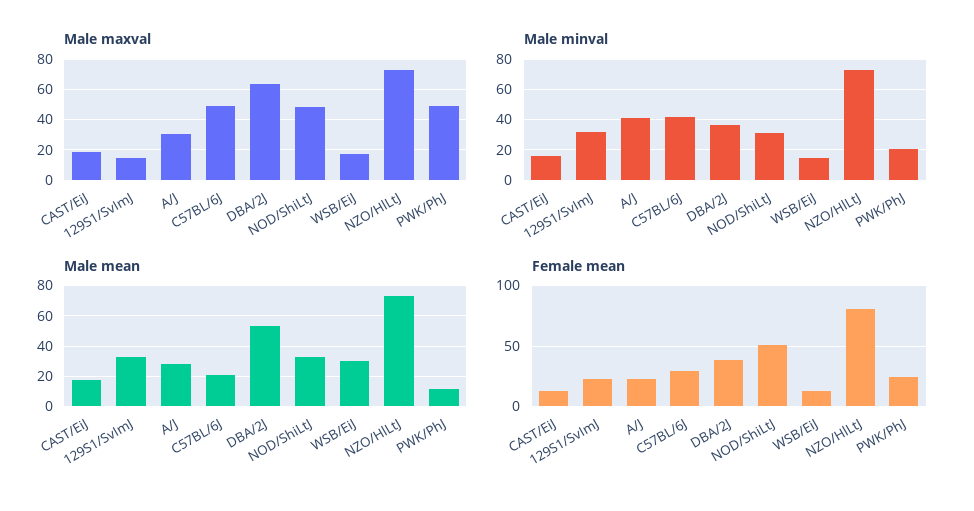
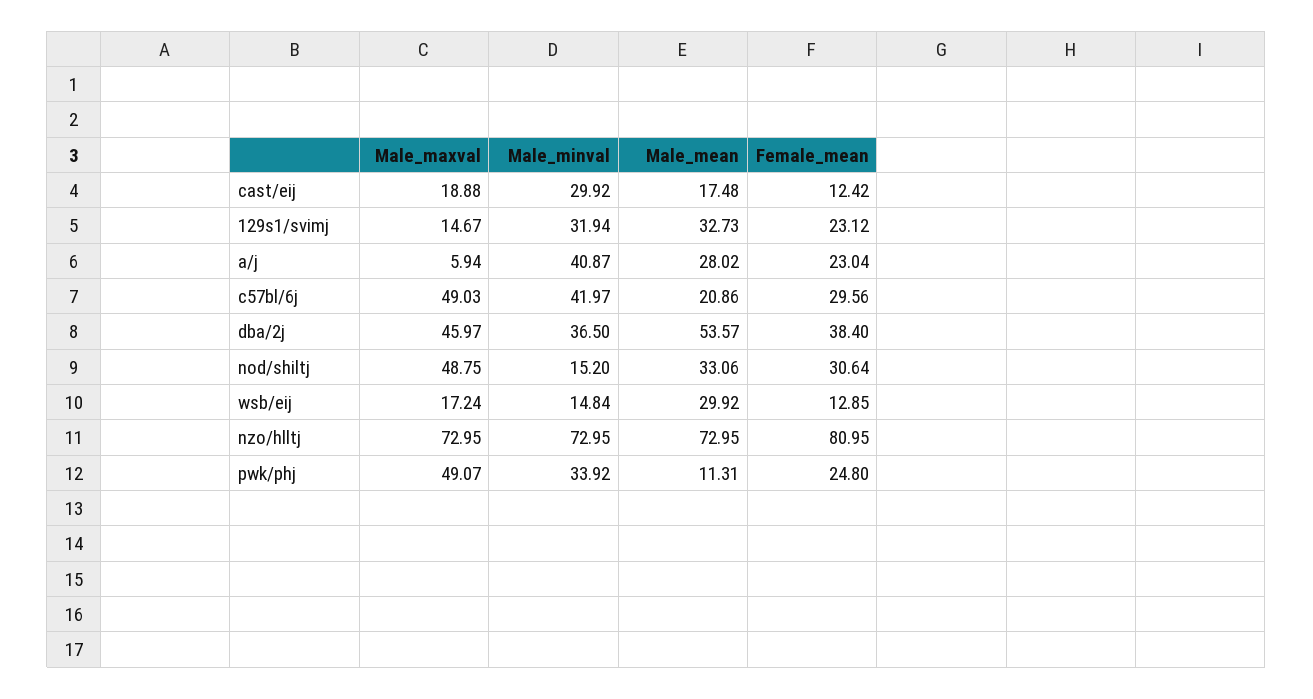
Male maxval, A/J: 30 -> 5.94
Male maxval, DBA/2J: 65 -> 45.97
Male minval, CAST/EiJ: 15 -> 29.92
Male minval, NOD/ShiLtJ: 30 -> 15.2
Male minval, PWK/PhJ: 20 -> 33.92
Female mean, NOD/ShiLtJ: 50 -> 30.64

